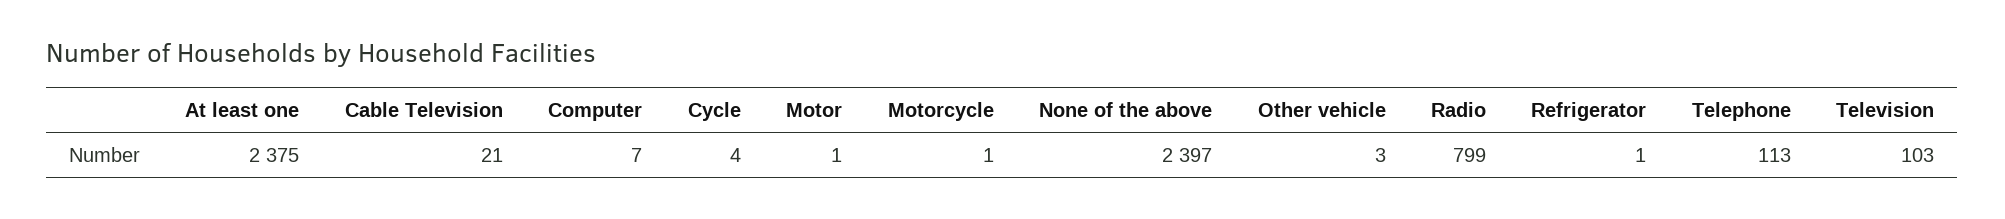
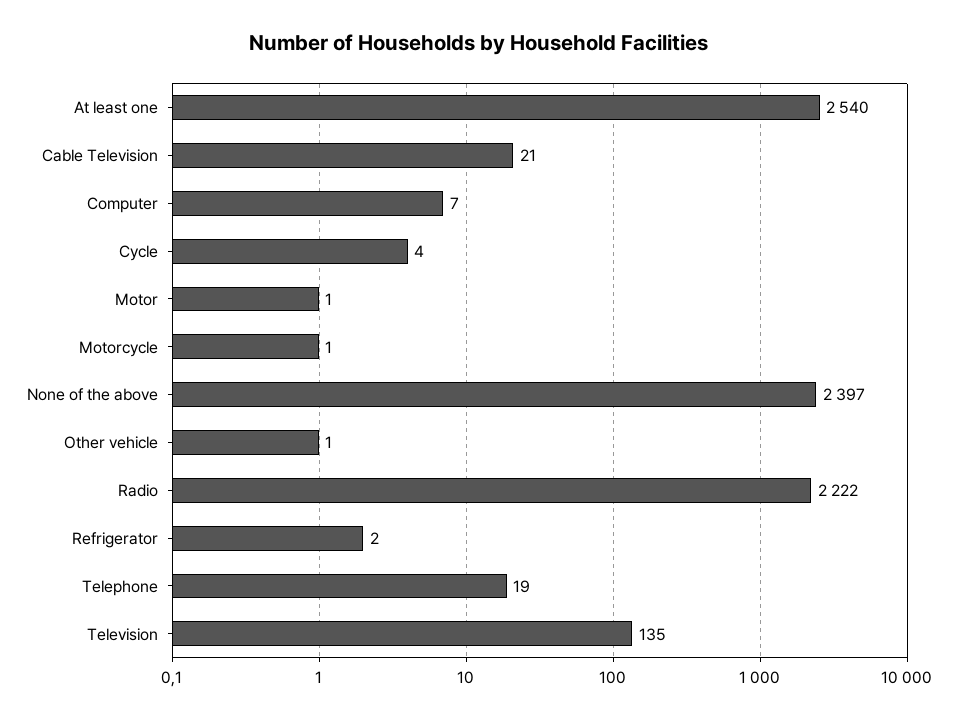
At least one: 2375 -> 2540
Other vehicle: 3 -> 1
Radio: 799 -> 2222
Refrigerator: 1 -> 2
Telephone: 113 -> 19
Television: 103 -> 135

